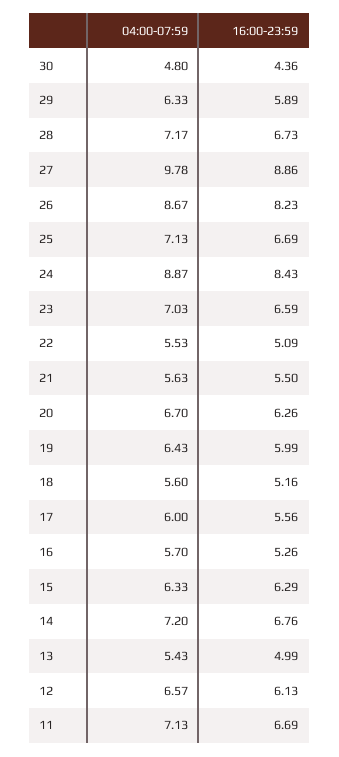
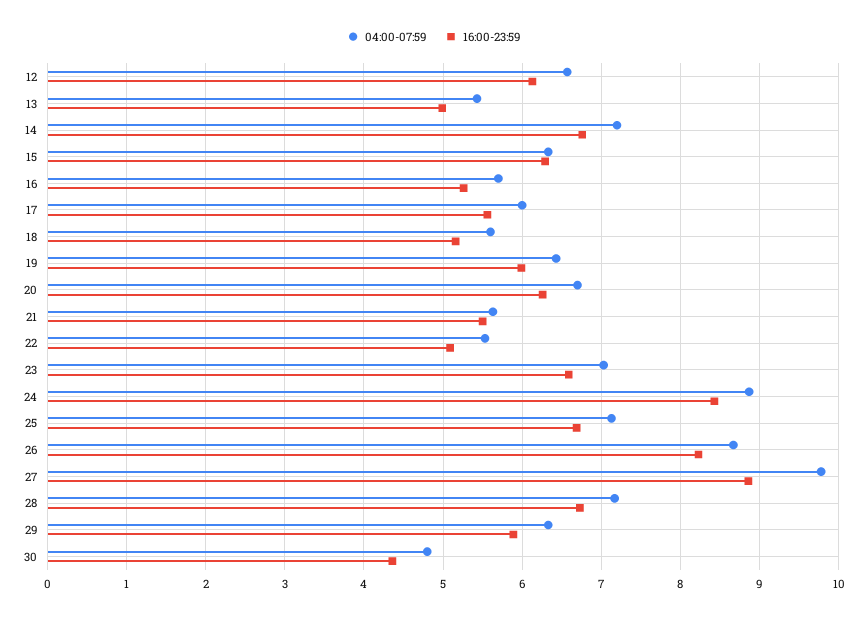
04:00-07:59, 11: 7.13 -> none
16:00-23:59, 11: 6.69 -> none

